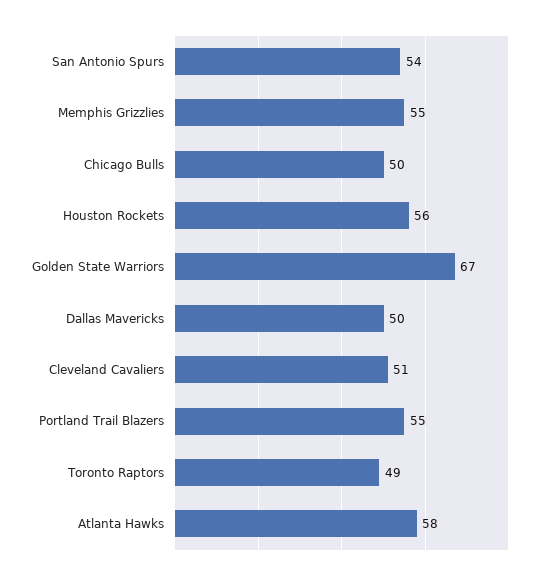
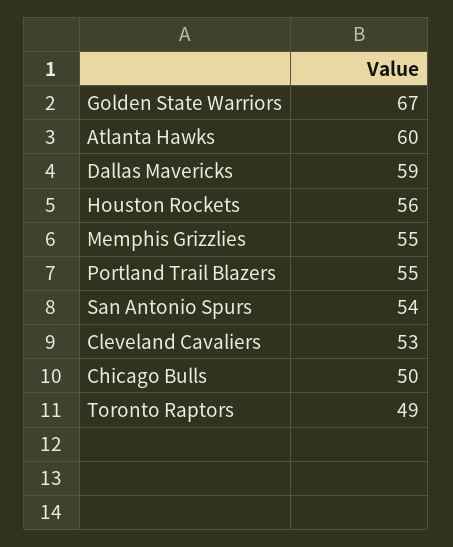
Dallas Mavericks: 50 -> 59
Cleveland Cavaliers: 51 -> 53
Atlanta Hawks: 58 -> 60

